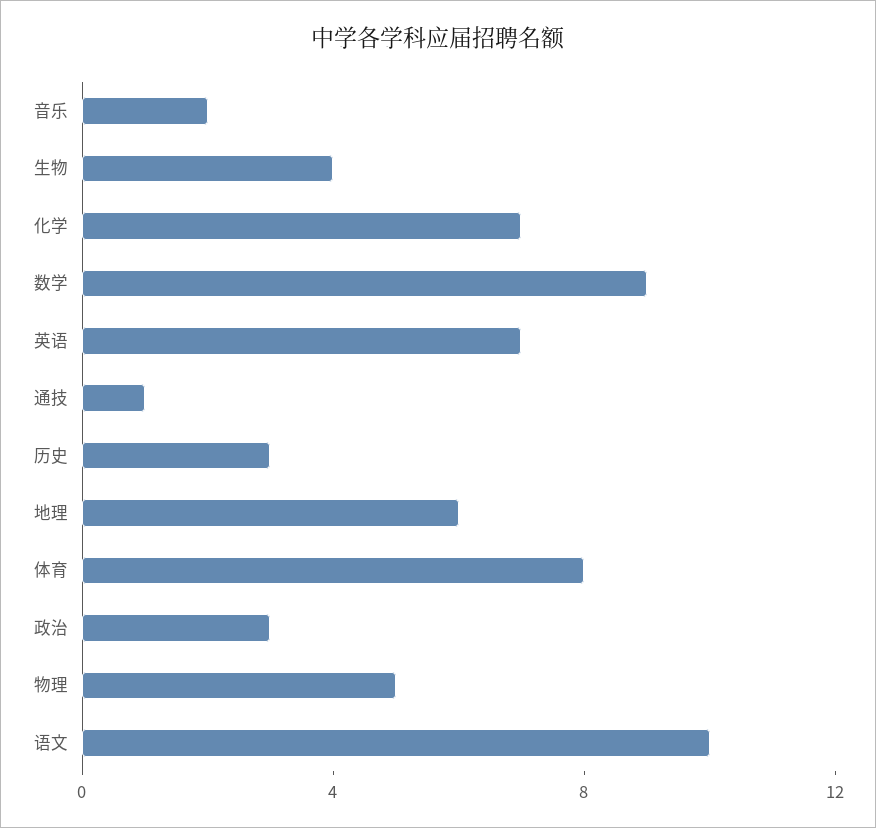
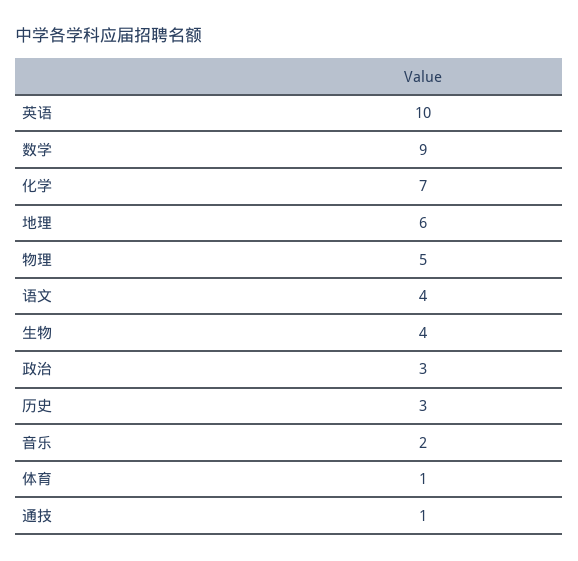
英语: 7 -> 10
体育: 8 -> 1
语文: 10 -> 4

